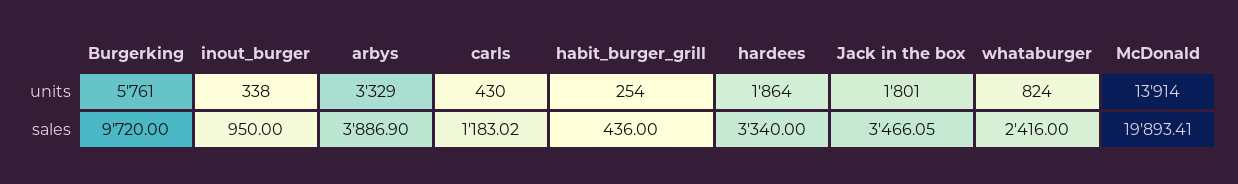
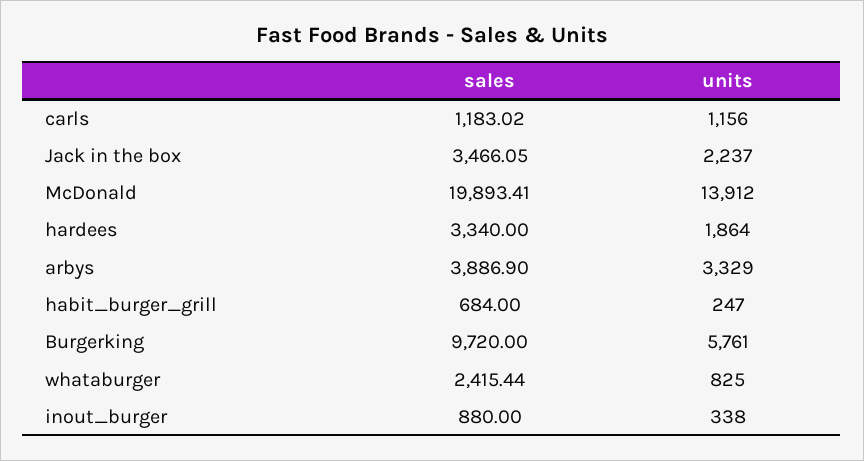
carls, units: 430 -> 1156
habit_burger_grill, units: 254 -> 247
Jack in the box, units: 1801 -> 2237
whataburger, units: 824 -> 825
McDonald, units: 13914 -> 13912
inout_burger, sales: 950 -> 880
habit_burger_grill, sales: 436 -> 684
whataburger, sales: 2416 -> 2415.44

